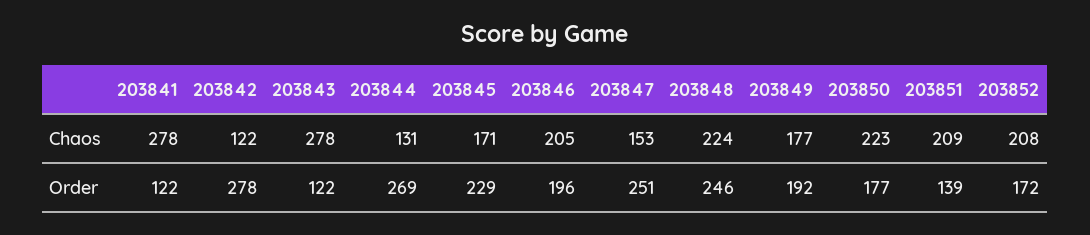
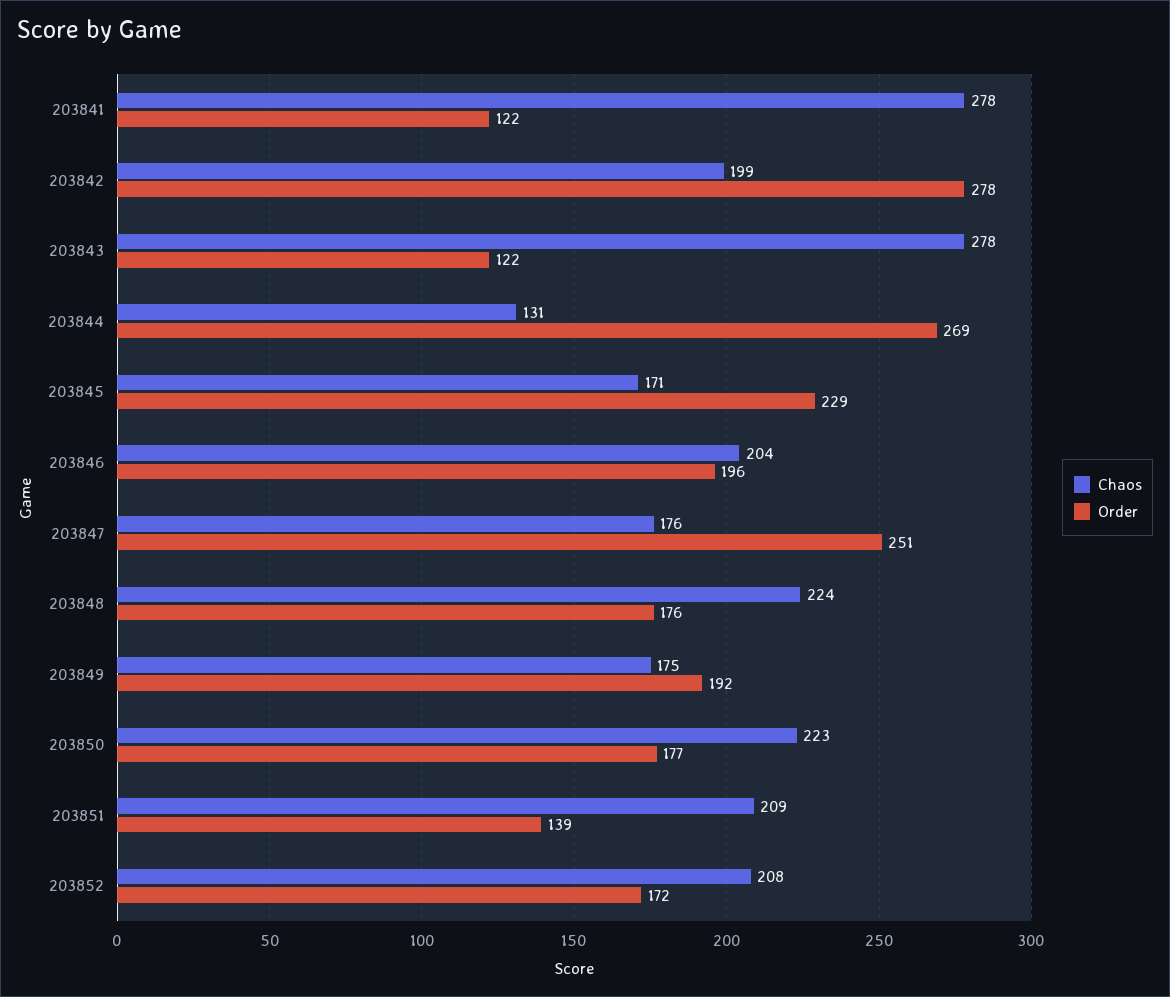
Chaos, 203842: 122 -> 199
Chaos, 203846: 205 -> 204
Chaos, 203847: 153 -> 176
Chaos, 203849: 177 -> 175
Order, 203848: 246 -> 176

